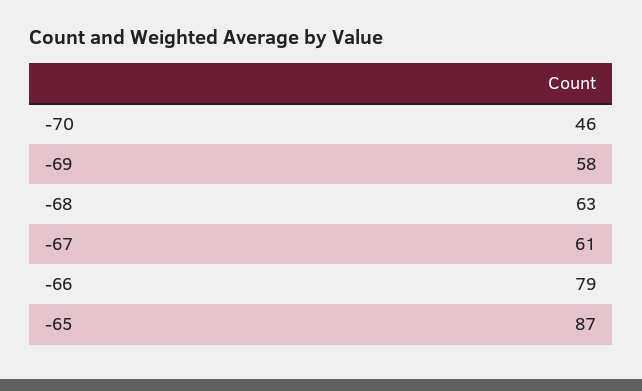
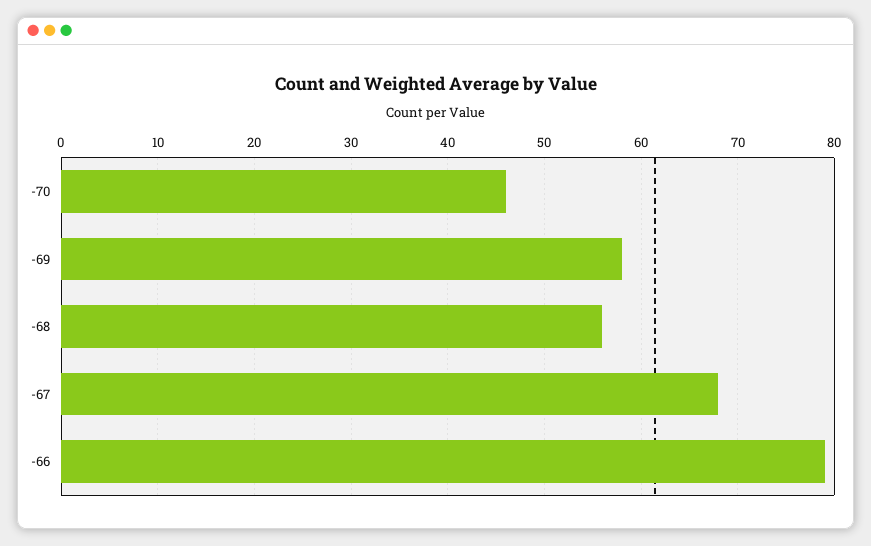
-68: 63 -> 56
-67: 61 -> 68
-65: 87 -> none

